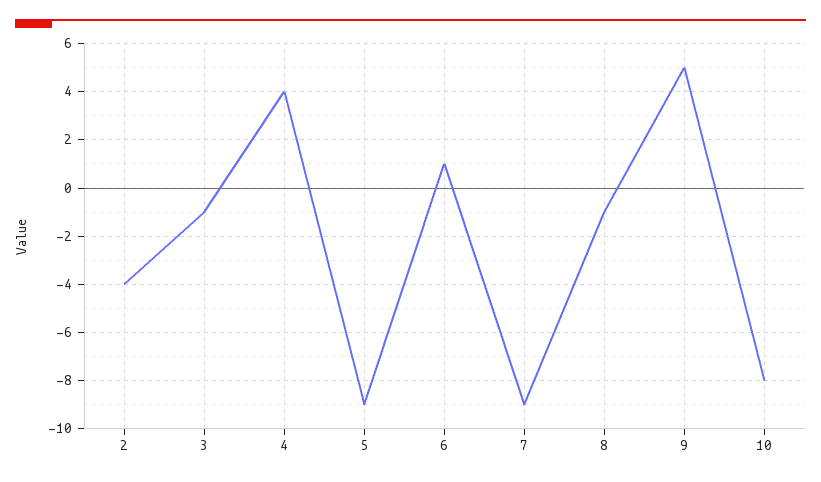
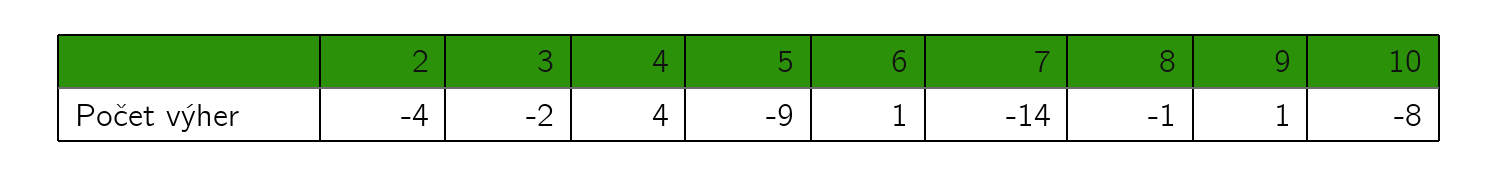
3: -1 -> -2
7: -9 -> -14
9: 5 -> 1

